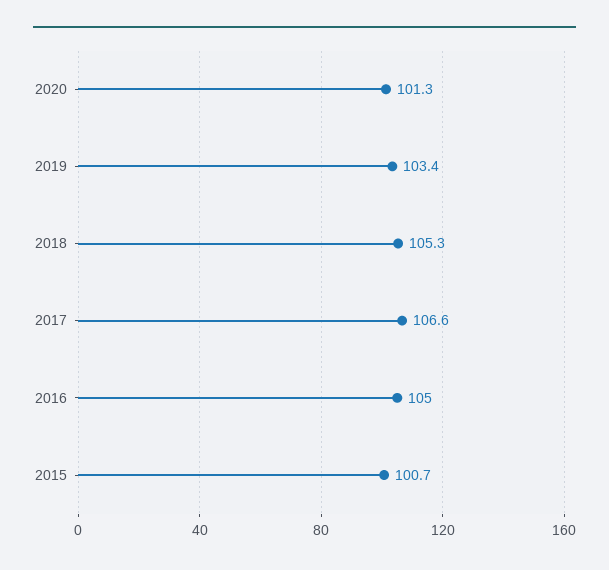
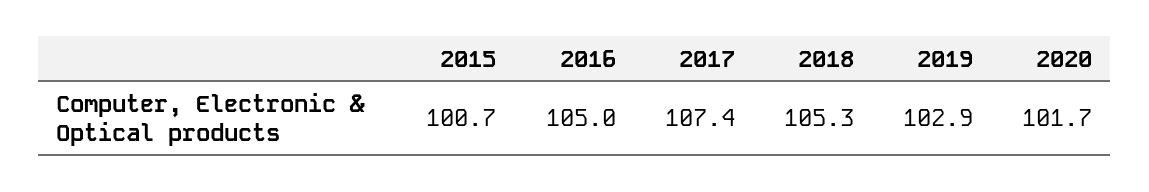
2020: 101.3 -> 101.7
2019: 103.4 -> 102.9
2017: 106.6 -> 107.4

